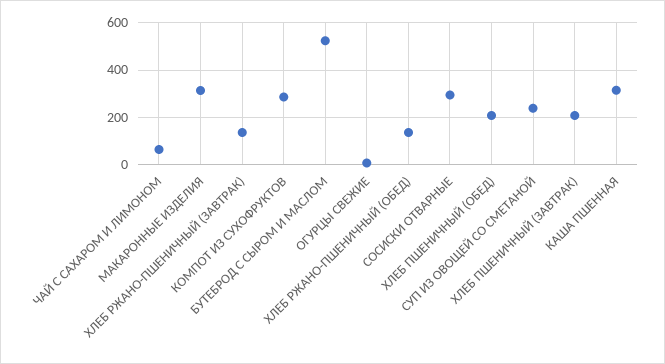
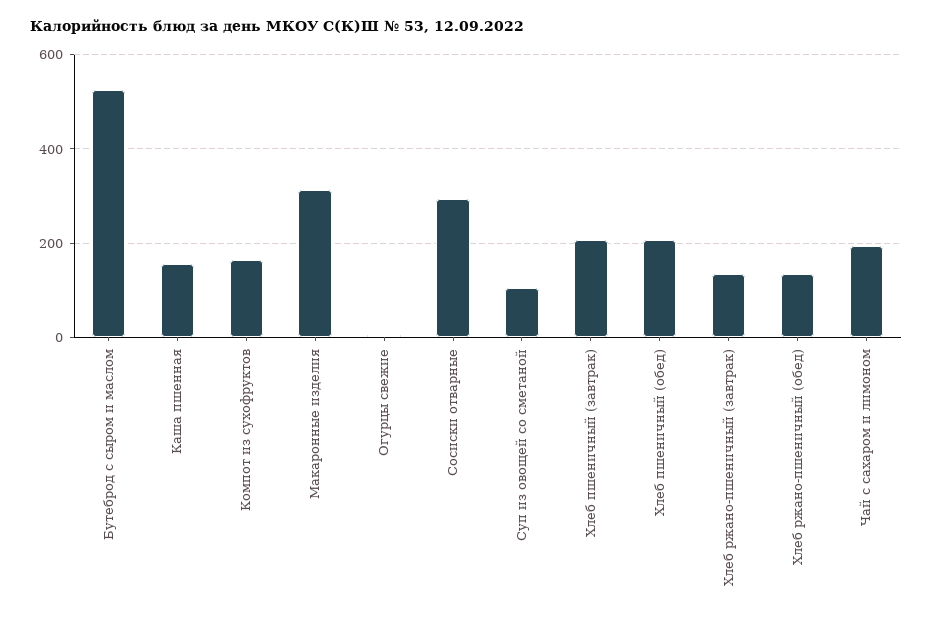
ЧАЙ С САХАРОМ И ЛИМОНОМ: 50 -> 200
КОМПОТ ИЗ СУХОФРУКТОВ: 300 -> 160
СУП ИЗ ОВОЩЕЙ СО СМЕТАНОЙ: 250 -> 100
КАША ПШЕННАЯ: 300 -> 160

